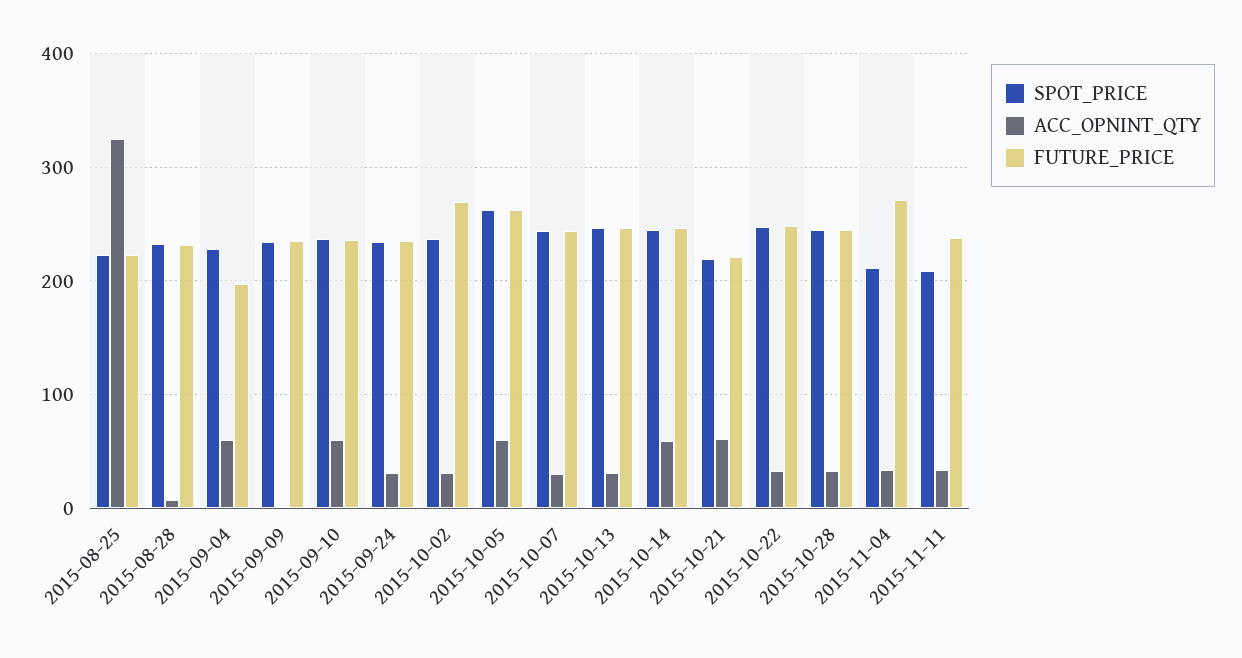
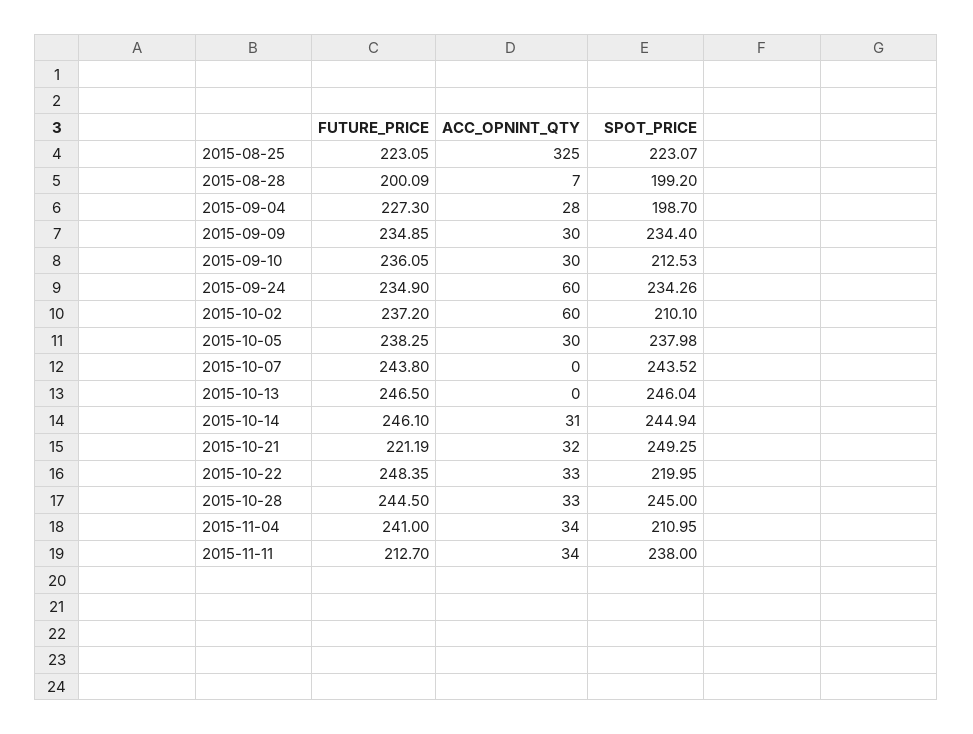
SPOT_PRICE, 2015-08-28: 230 -> 199.2
FUTURE_PRICE, 2015-08-28: 230 -> 200.09
SPOT_PRICE, 2015-09-04: 230 -> 198.7
ACC_OPNINT_QTY, 2015-09-04: 60 -> 28
FUTURE_PRICE, 2015-09-04: 200 -> 227.3
ACC_OPNINT_QTY, 2015-09-09: 0 -> 30
SPOT_PRICE, 2015-09-10: 240 -> 212.53
ACC_OPNINT_QTY, 2015-09-10: 60 -> 30
ACC_OPNINT_QTY, 2015-09-24: 30 -> 60
SPOT_PRICE, 2015-10-02: 240 -> 210.1
ACC_OPNINT_QTY, 2015-10-02: 30 -> 60
FUTURE_PRICE, 2015-10-02: 270 -> 237.2
SPOT_PRICE, 2015-10-05: 260 -> 237.98
ACC_OPNINT_QTY, 2015-10-05: 60 -> 30
FUTURE_PRICE, 2015-10-05: 260 -> 238.25
ACC_OPNINT_QTY, 2015-10-07: 30 -> 0
ACC_OPNINT_QTY, 2015-10-13: 30 -> 0
ACC_OPNINT_QTY, 2015-10-14: 60 -> 31
SPOT_PRICE, 2015-10-21: 220 -> 249.25
ACC_OPNINT_QTY, 2015-10-21: 60 -> 32
SPOT_PRICE, 2015-10-22: 250 -> 219.95
FUTURE_PRICE, 2015-11-04: 270 -> 241
SPOT_PRICE, 2015-11-11: 210 -> 238
FUTURE_PRICE, 2015-11-11: 240 -> 212.7

